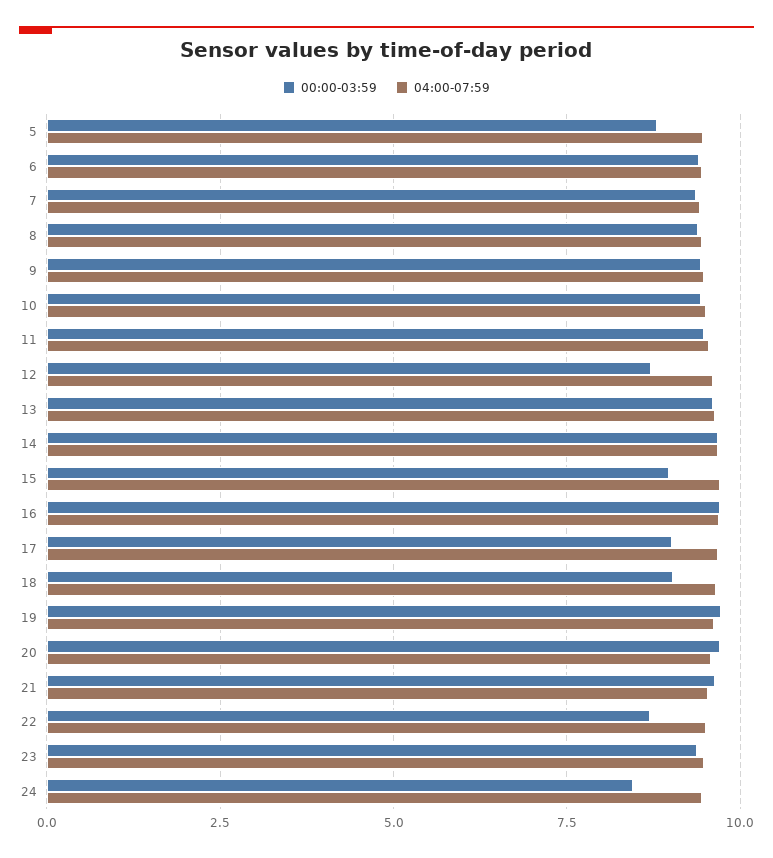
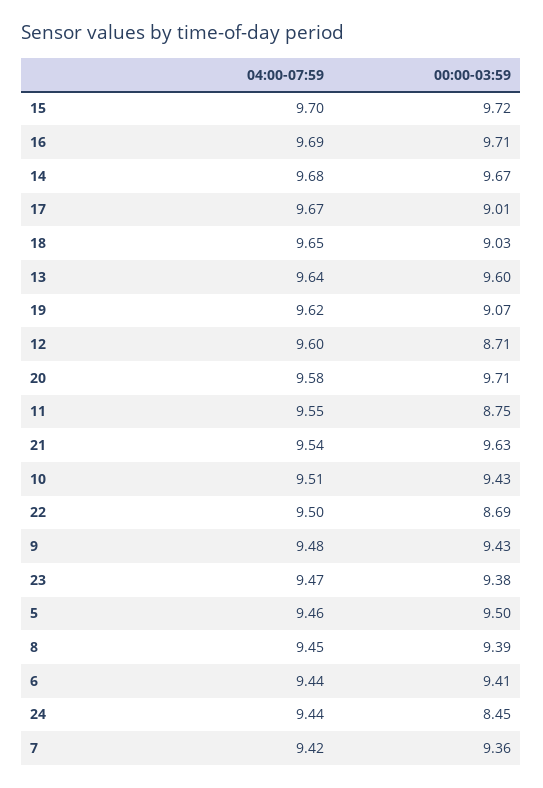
00:00-03:59, 5: 8.75 -> 9.5
00:00-03:59, 11: 9.5 -> 8.75
00:00-03:59, 15: 9 -> 9.72
00:00-03:59, 19: 9.75 -> 9.07

